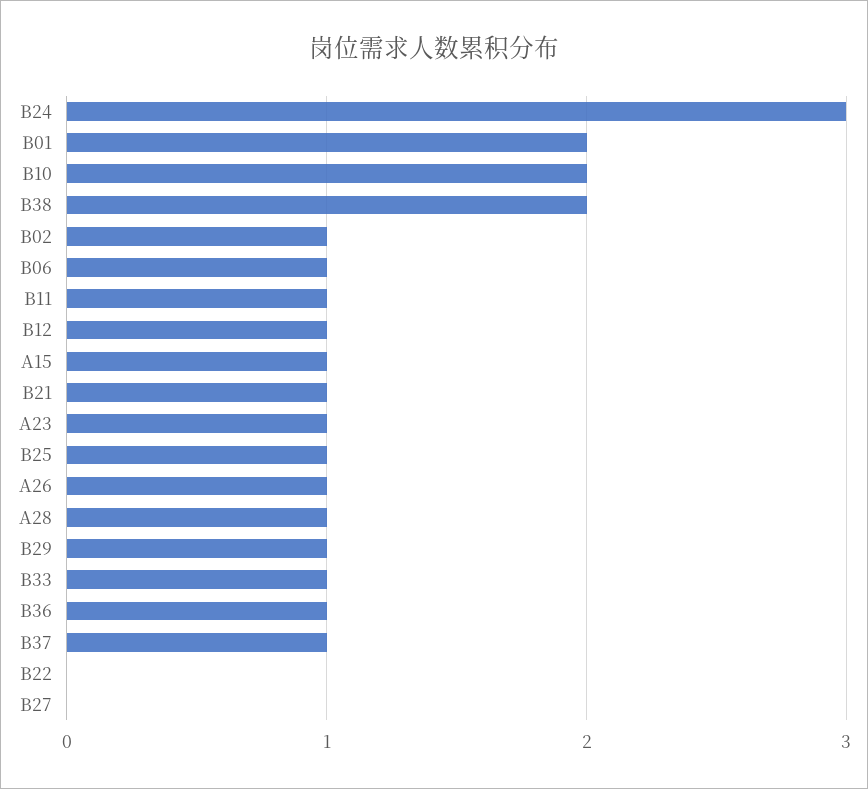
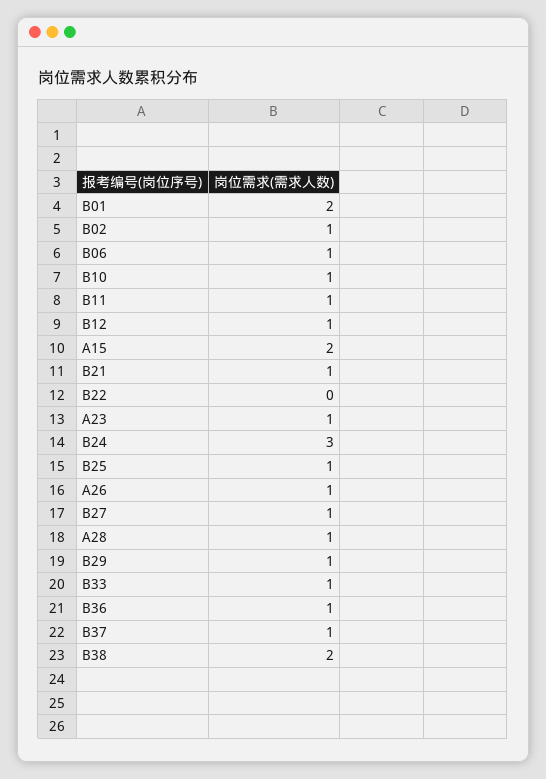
B10: 2 -> 1
A15: 1 -> 2
B27: 0 -> 1

